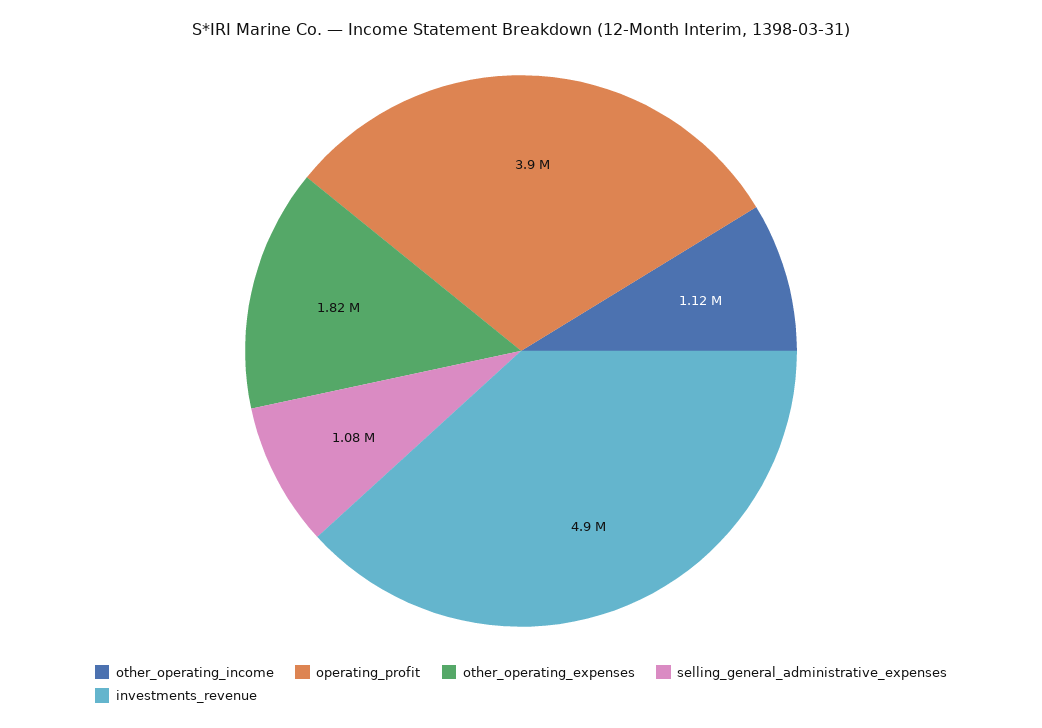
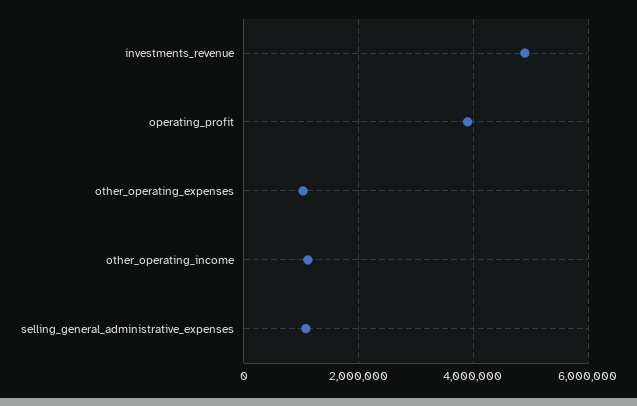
other_operating_expenses: 1820000 -> 1000000

